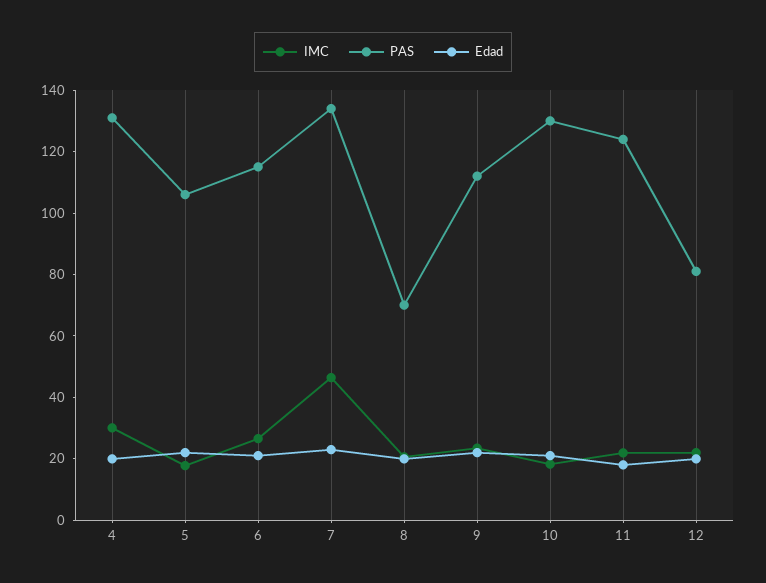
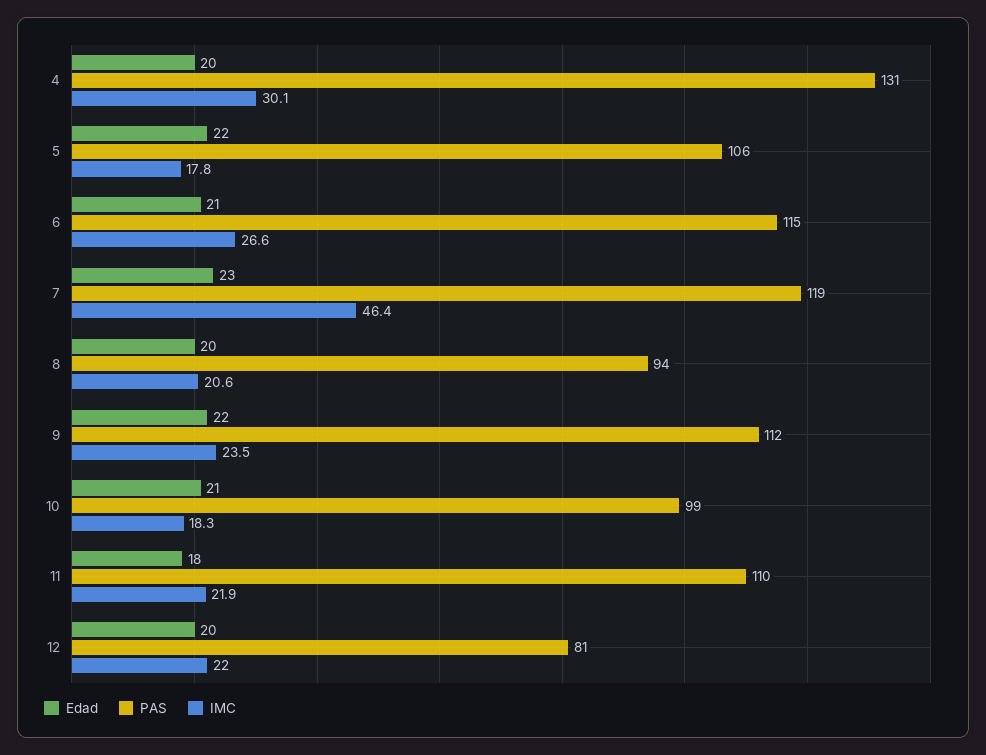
PAS, 7: 135 -> 119
PAS, 8: 70 -> 94
PAS, 10: 130 -> 99
PAS, 11: 125 -> 110

